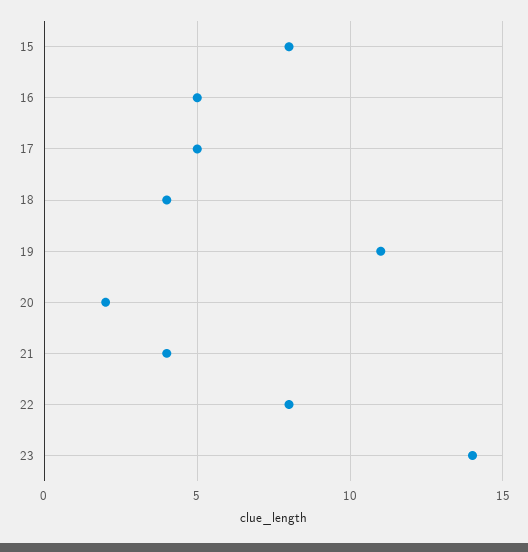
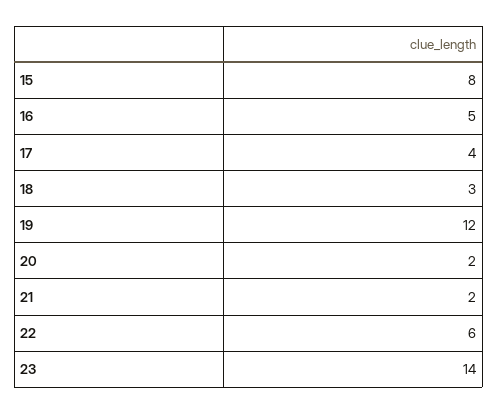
17: 5 -> 4
18: 4 -> 3
19: 11 -> 12
21: 4 -> 2
22: 8 -> 6

